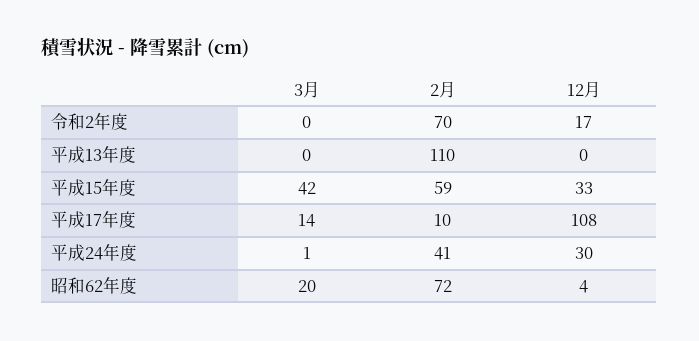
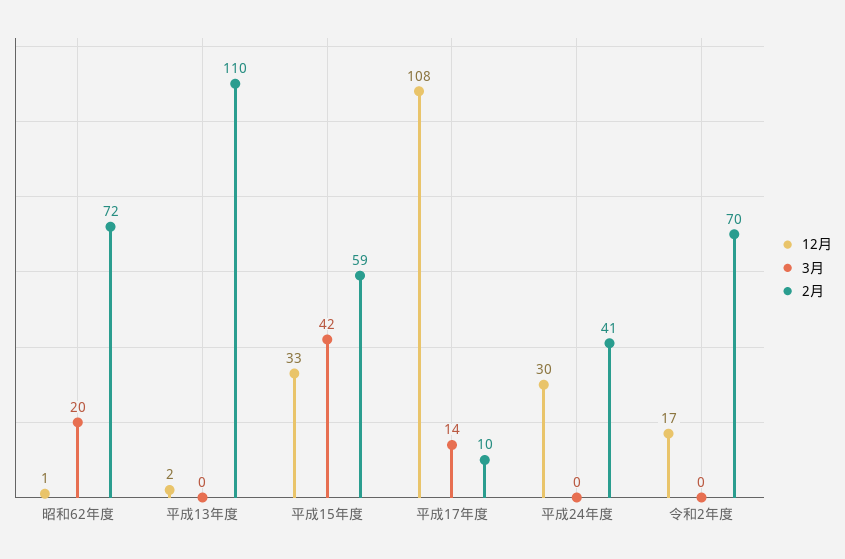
12月, 平成13年度: 0 -> 2
3月, 平成24年度: 1 -> 0
12月, 昭和62年度: 4 -> 1

